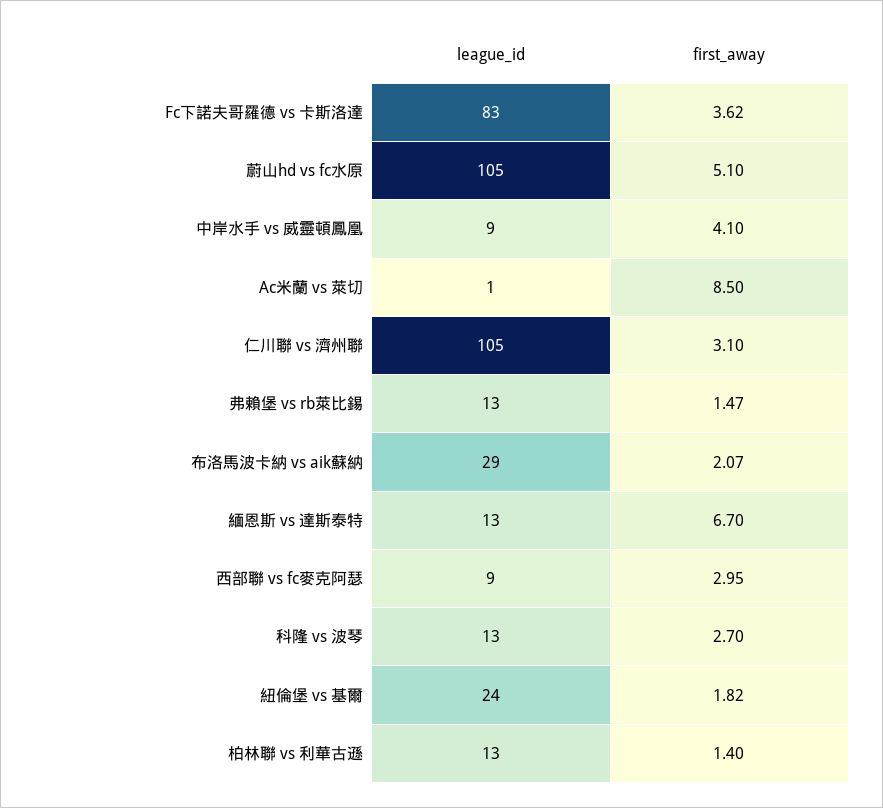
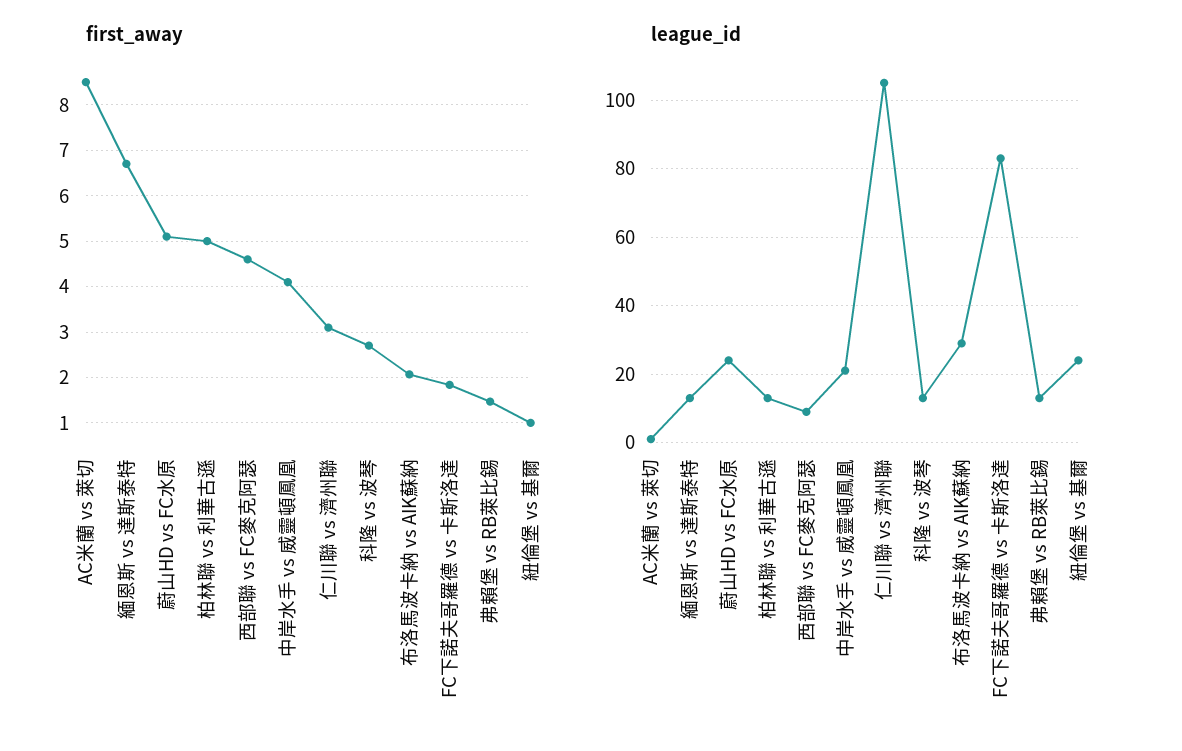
first_away, Fc下諾夫哥羅德 vs 卡斯洛達: 3.62 -> 1.8
league_id, 蔚山hd vs fc水原: 105 -> 25
league_id, 中岸水手 vs 威靈頓鳳凰: 9 -> 20
first_away, 西部聯 vs fc麥克阿瑟: 2.95 -> 4.6
first_away, 紐倫堡 vs 基爾: 1.82 -> 1
first_away, 柏林聯 vs 利華古遜: 1.4 -> 5

